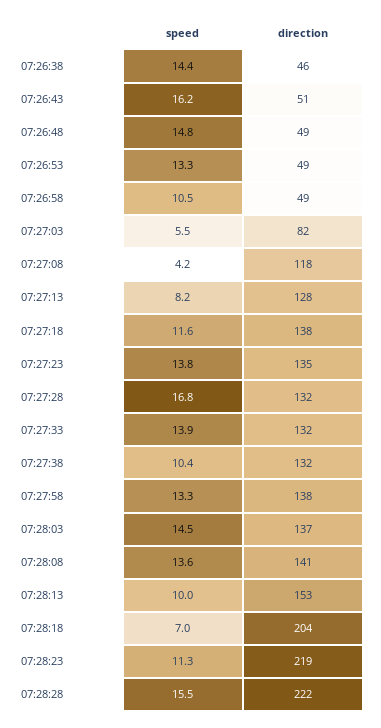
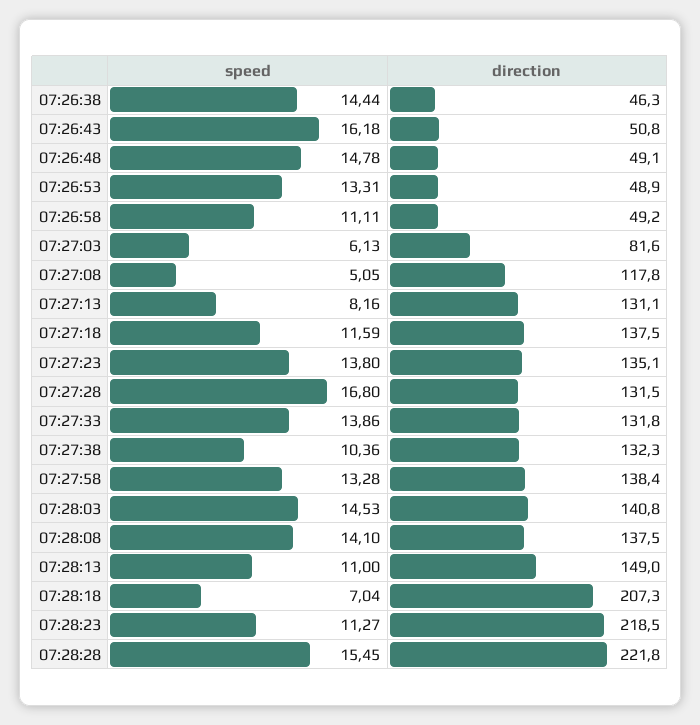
speed, 07:26:58: 10.5 -> 11.11
speed, 07:27:03: 5.5 -> 6.13
speed, 07:27:08: 4.2 -> 5.05
direction, 07:27:13: 128 -> 131.1
direction, 07:28:03: 137 -> 140.8
speed, 07:28:08: 13.6 -> 14.1
direction, 07:28:08: 141 -> 137.5
speed, 07:28:13: 10 -> 11
direction, 07:28:13: 153 -> 149
direction, 07:28:18: 204 -> 207.3

